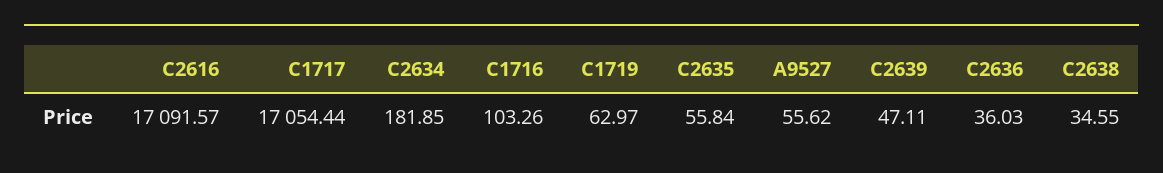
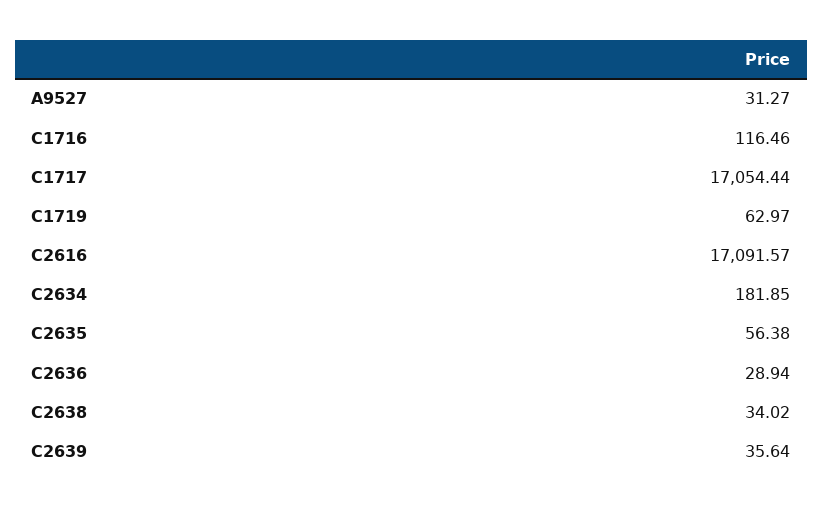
C1716: 103.26 -> 116.46
C2635: 55.84 -> 56.38
A9527: 55.62 -> 31.27
C2639: 47.11 -> 35.64
C2636: 36.03 -> 28.94
C2638: 34.55 -> 34.02

